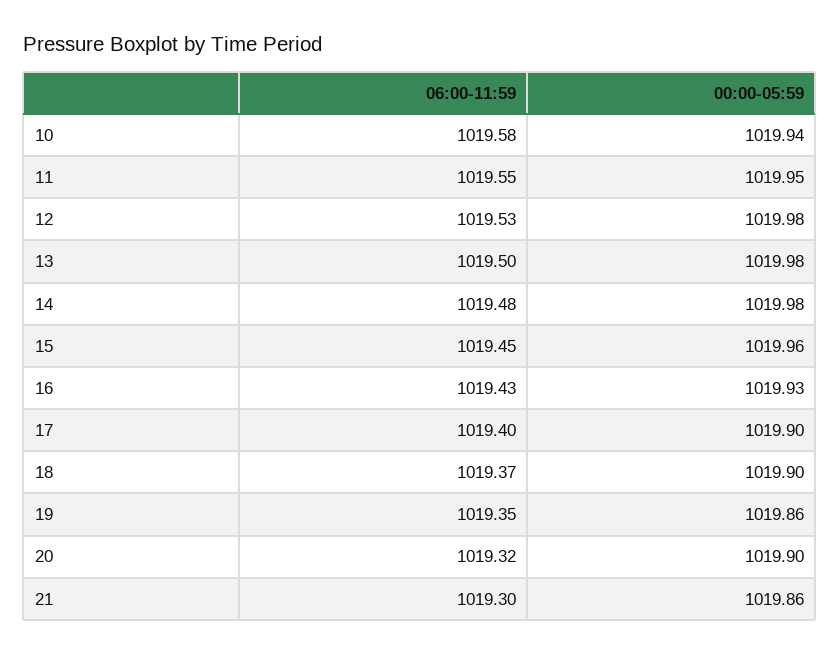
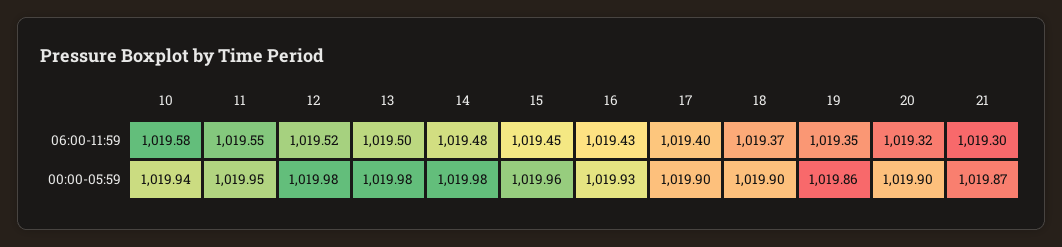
06:00-11:59, 12: 1019.53 -> 1019.52
00:00-05:59, 21: 1019.86 -> 1019.87

